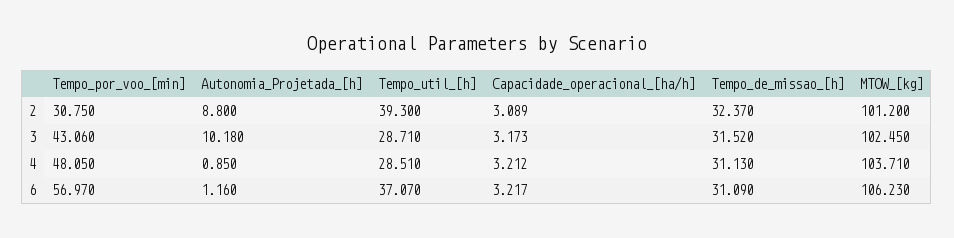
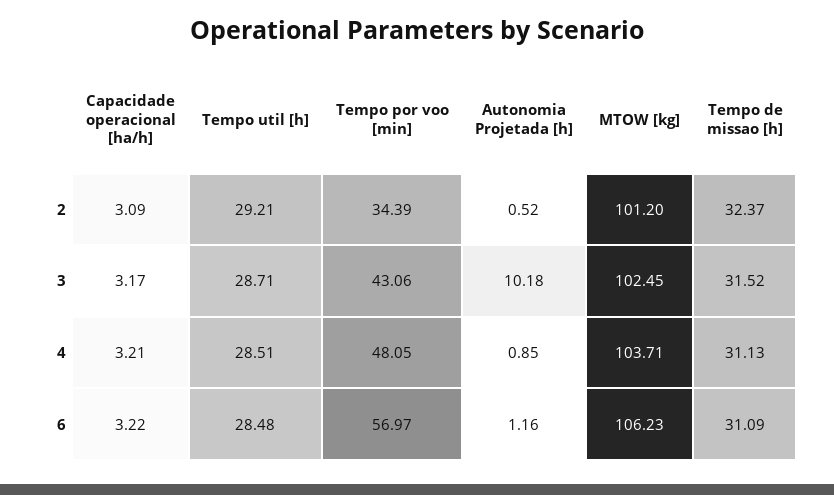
Tempo_por_voo_[min], 2: 30.75 -> 34.39
Autonomia_Projetada_[h], 2: 8.8 -> 0.52
Tempo_util_[h], 2: 39.3 -> 29.21
Tempo_util_[h], 6: 37.07 -> 28.48

